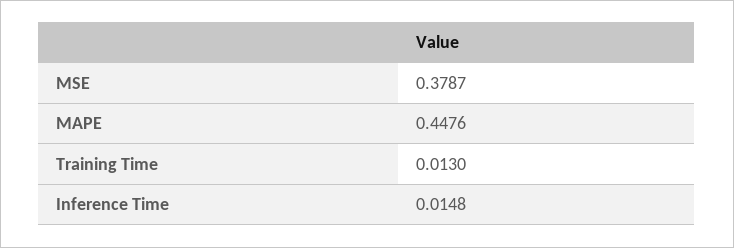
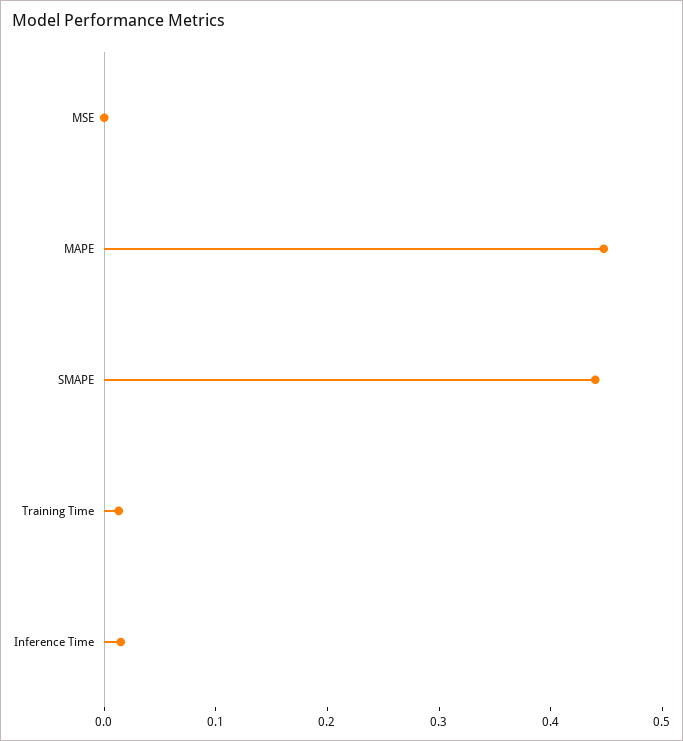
MSE: 0.3787 -> 0
SMAPE: none -> 0.44

